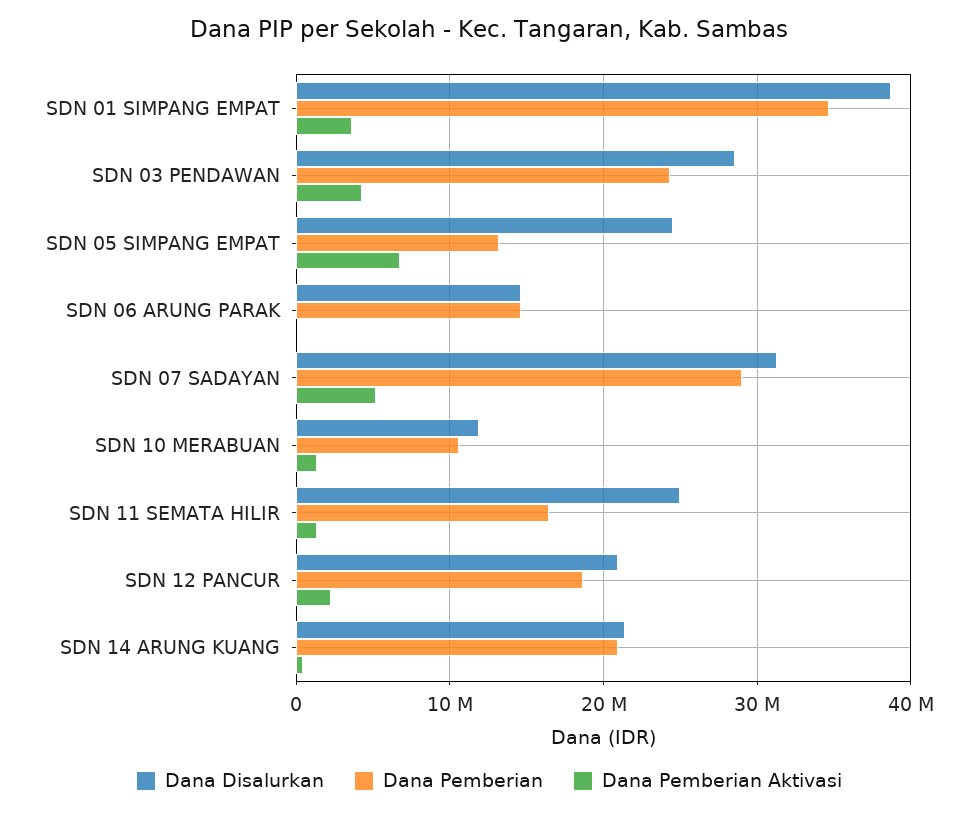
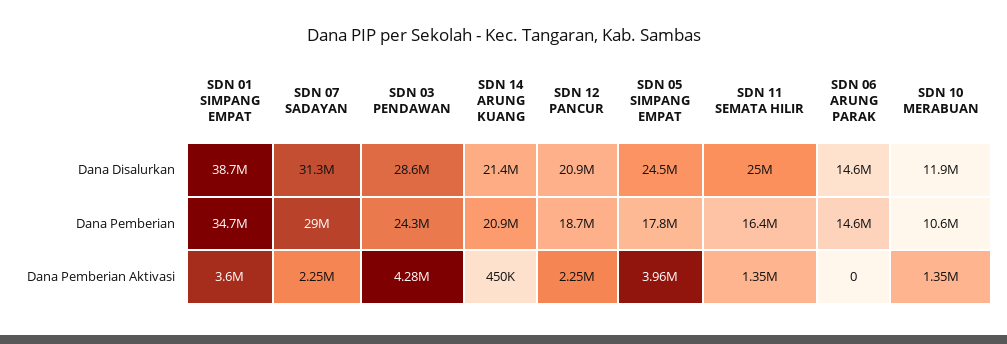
Dana Pemberian, SDN 05 SIMPANG EMPAT: 13000000 -> 17800000
Dana Pemberian Aktivasi, SDN 05 SIMPANG EMPAT: 7000000 -> 3960000
Dana Pemberian Aktivasi, SDN 07 SADAYAN: 5000000 -> 2250000

